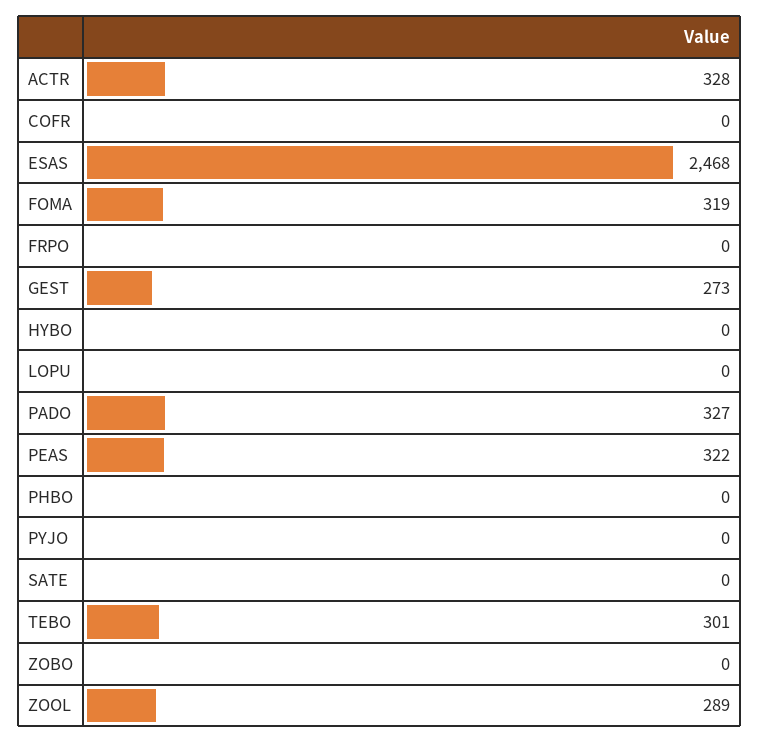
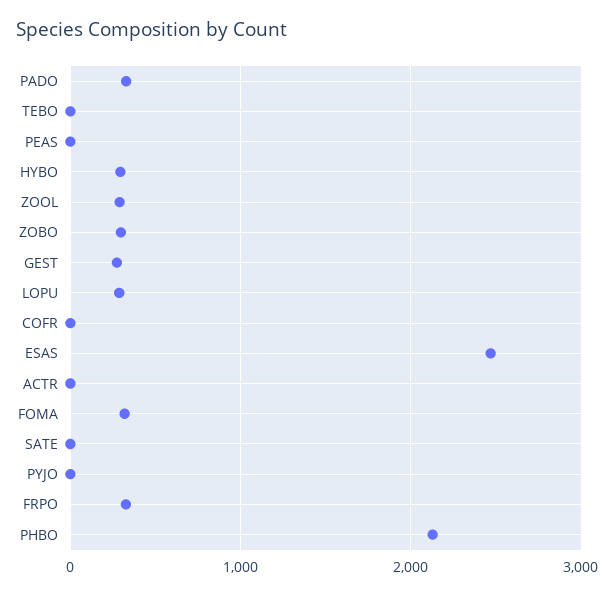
ACTR: 328 -> 0
FRPO: 0 -> 300
HYBO: 0 -> 300
LOPU: 0 -> 300
PEAS: 322 -> 0
PHBO: 0 -> 2100
TEBO: 301 -> 0
ZOBO: 0 -> 300

